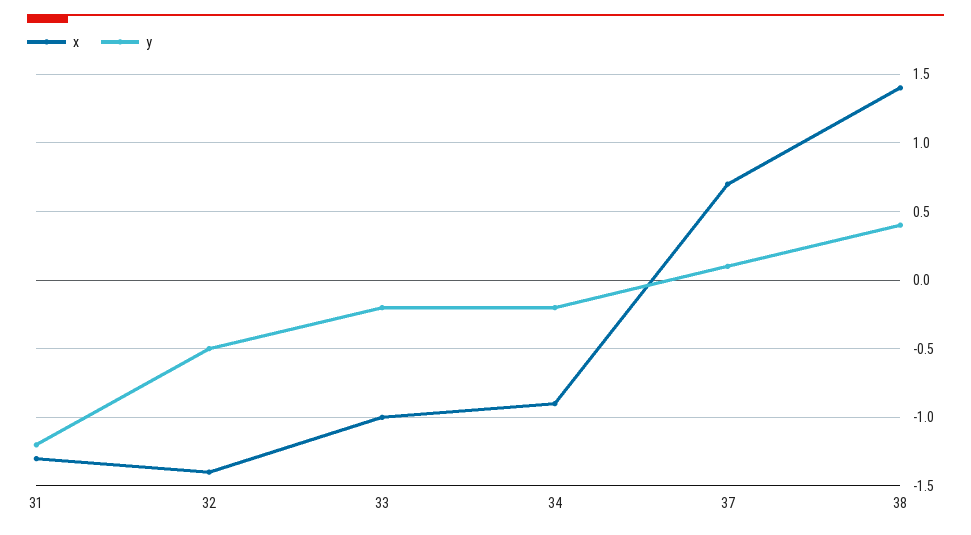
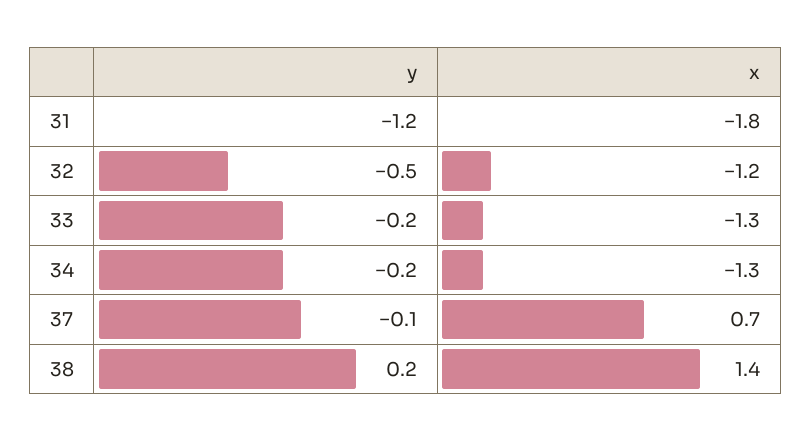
x, 31: -1.3 -> -1.8
x, 32: -1.4 -> -1.2
x, 33: -1 -> -1.3
x, 34: -0.9 -> -1.3
y, 37: 0.1 -> -0.1
y, 38: 0.4 -> 0.2

